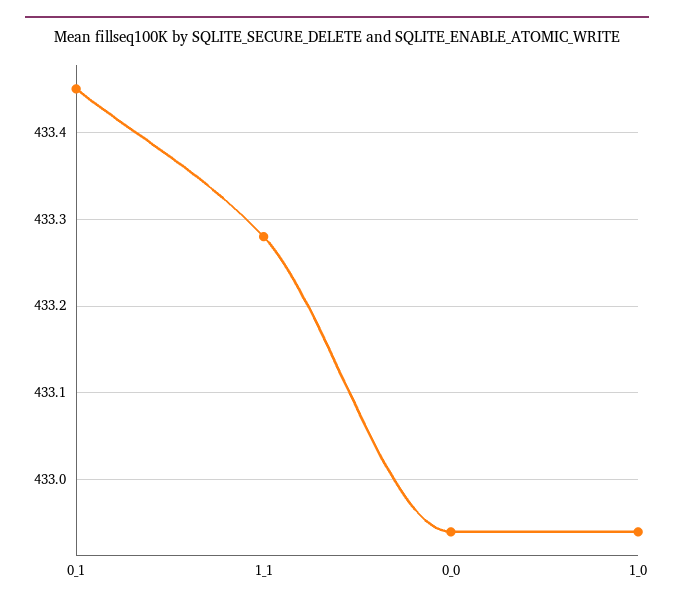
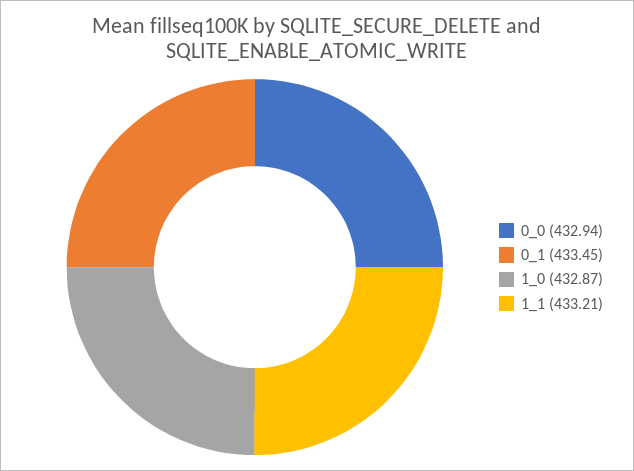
1_1: 433.28 -> 433.21
1_0: 432.94 -> 432.87

